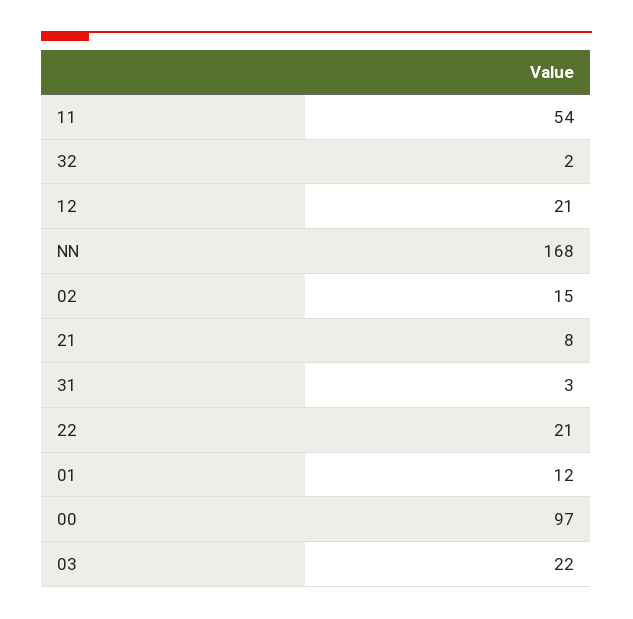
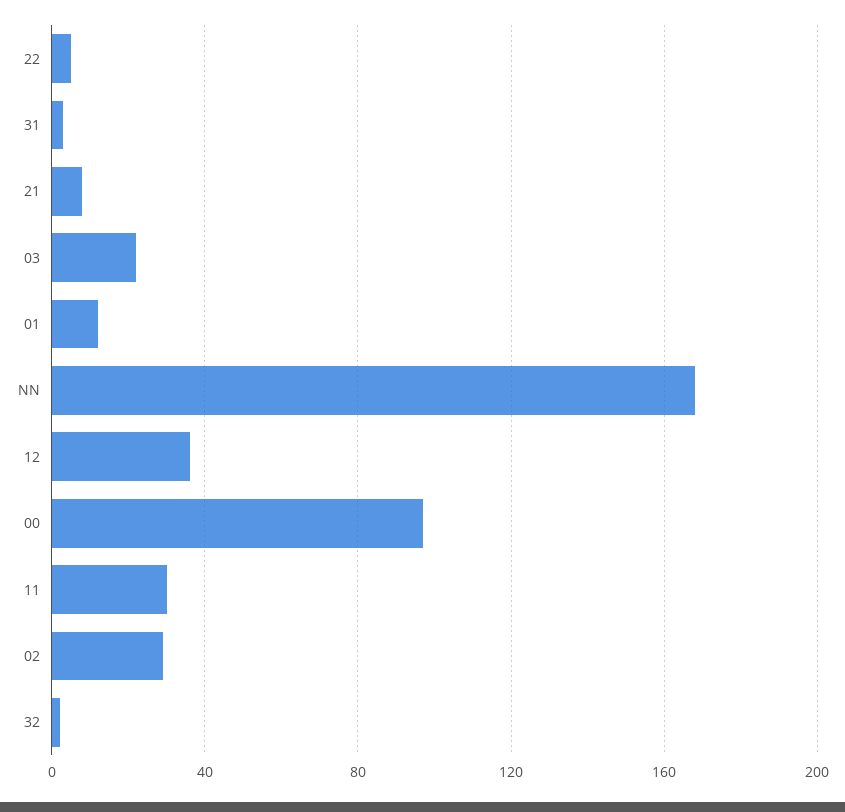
11: 54 -> 30
12: 21 -> 35
02: 15 -> 30
22: 21 -> 5

